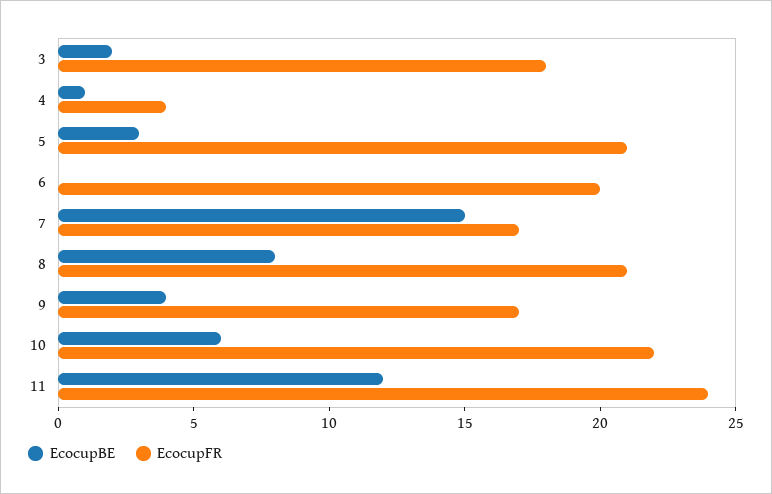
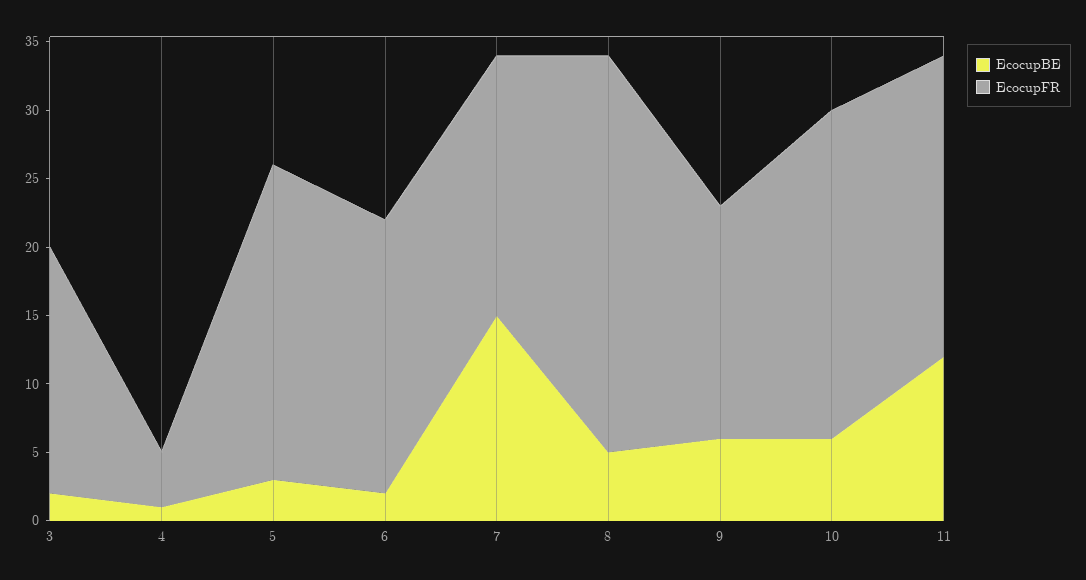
EcocupFR, 5: 21 -> 23
EcocupBE, 6: 0 -> 2
EcocupFR, 7: 17 -> 19
EcocupBE, 8: 8 -> 5
EcocupFR, 8: 21 -> 29
EcocupBE, 9: 4 -> 6
EcocupFR, 10: 22 -> 24
EcocupFR, 11: 24 -> 22

